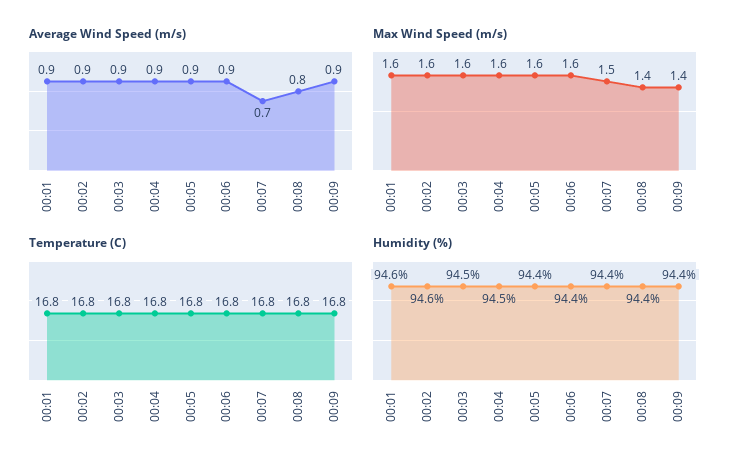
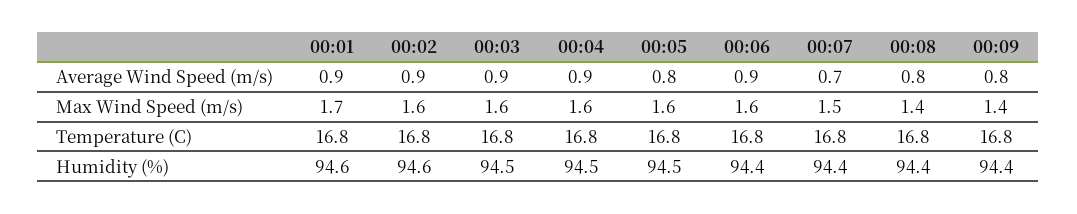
Average Wind Speed (m/s), 00:05: 0.9 -> 0.8
Average Wind Speed (m/s), 00:09: 0.9 -> 0.8
Max Wind Speed (m/s), 00:01: 1.6 -> 1.7
Humidity (%), 00:05: 94.4 -> 94.5

